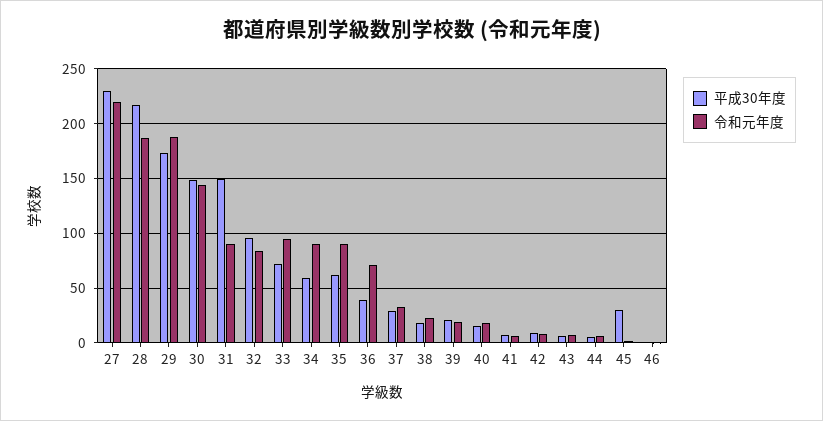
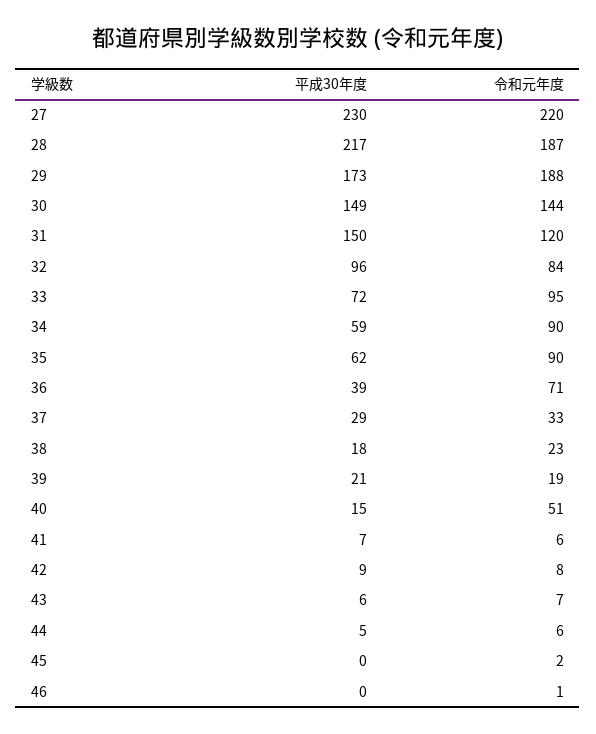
令和元年度, 31: 90 -> 120
令和元年度, 40: 20 -> 51
平成30年度, 45: 30 -> 0

